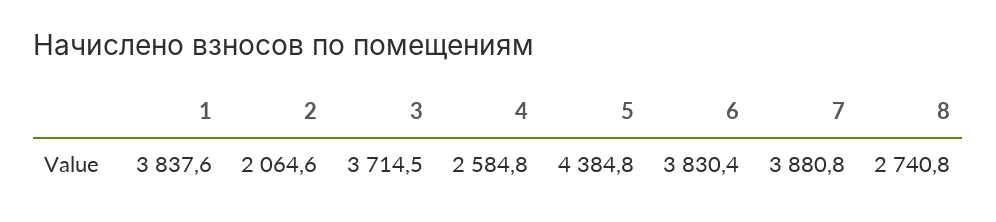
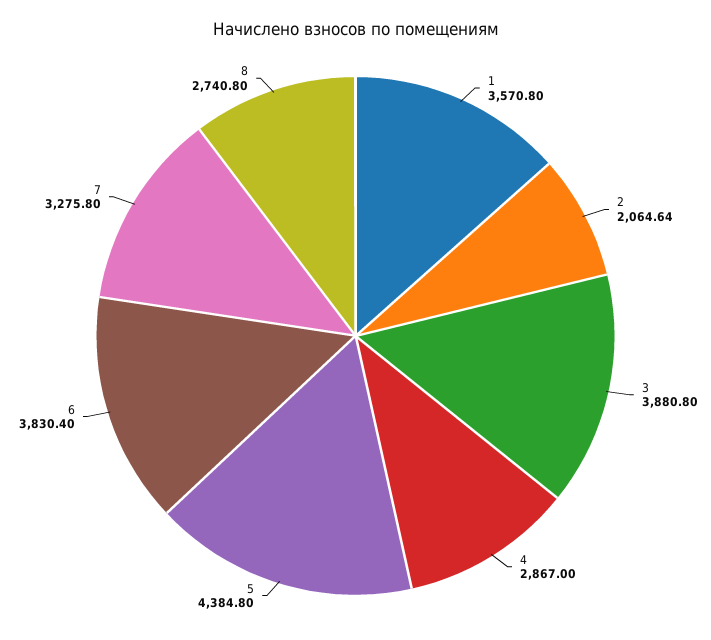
1: 3837.6 -> 3570.8
3: 3714.5 -> 3880.8
4: 2584.8 -> 2867
7: 3880.8 -> 3275.8

